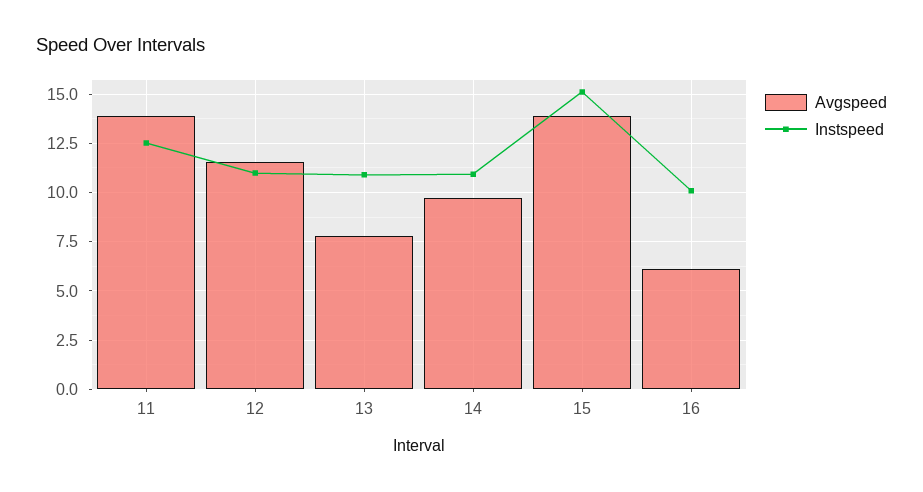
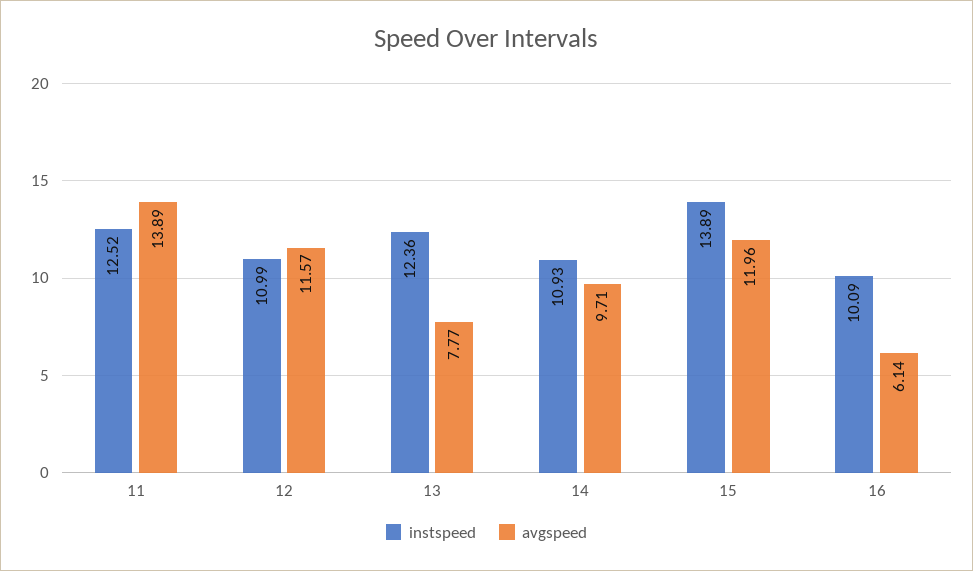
Instspeed, 13: 11 -> 12.36
Avgspeed, 15: 14 -> 11.96
Instspeed, 15: 15 -> 13.89

